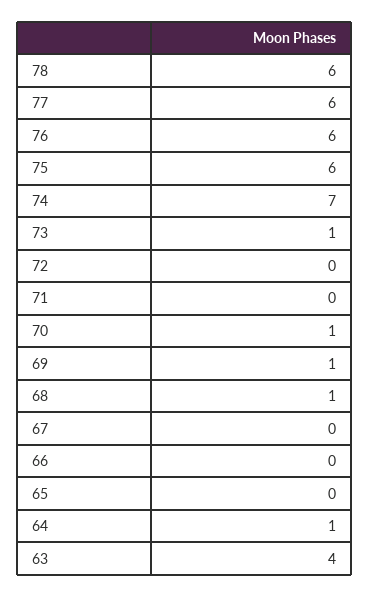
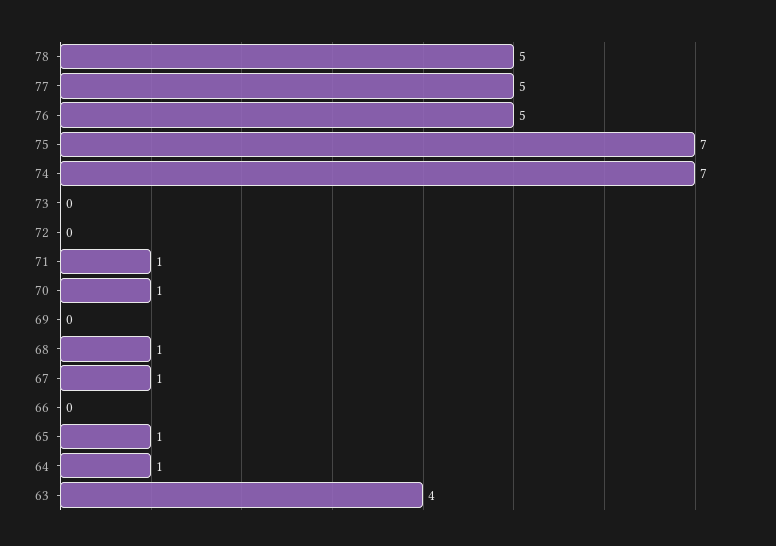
78: 6 -> 5
77: 6 -> 5
76: 6 -> 5
75: 6 -> 7
73: 1 -> 0
71: 0 -> 1
69: 1 -> 0
67: 0 -> 1
65: 0 -> 1

